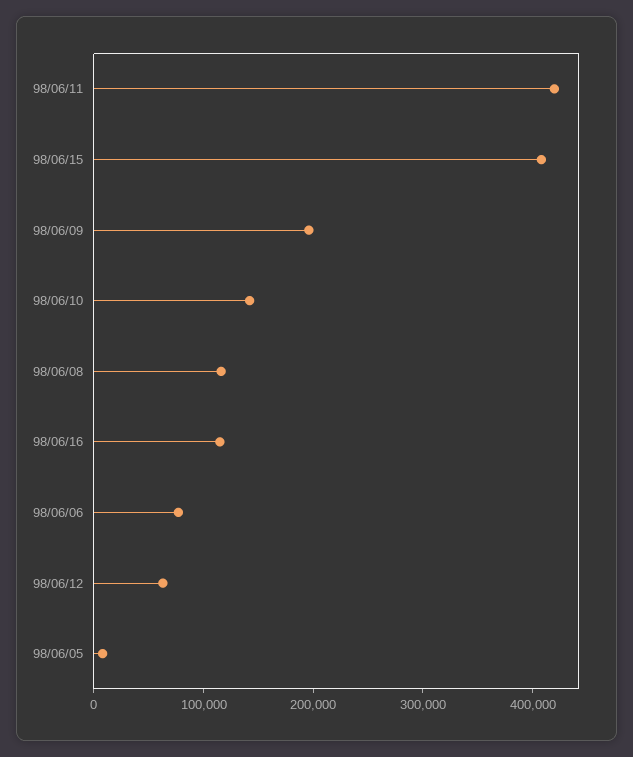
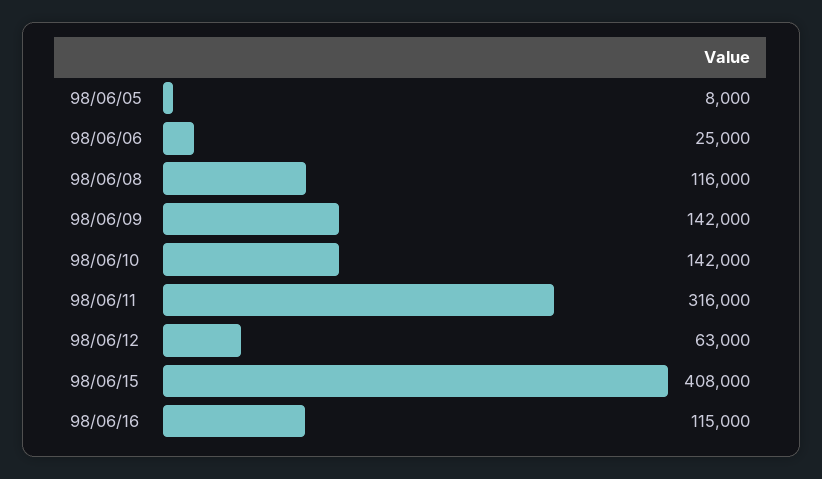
98/06/11: 420000 -> 316000
98/06/09: 200000 -> 142000
98/06/06: 80000 -> 25000

